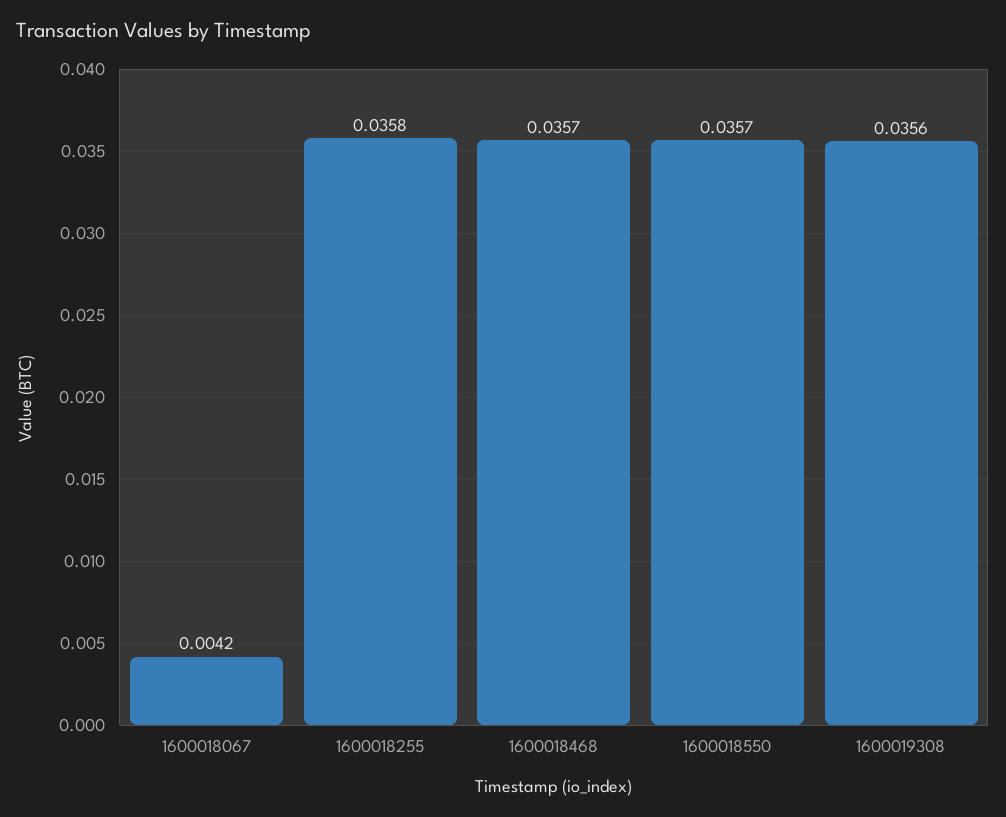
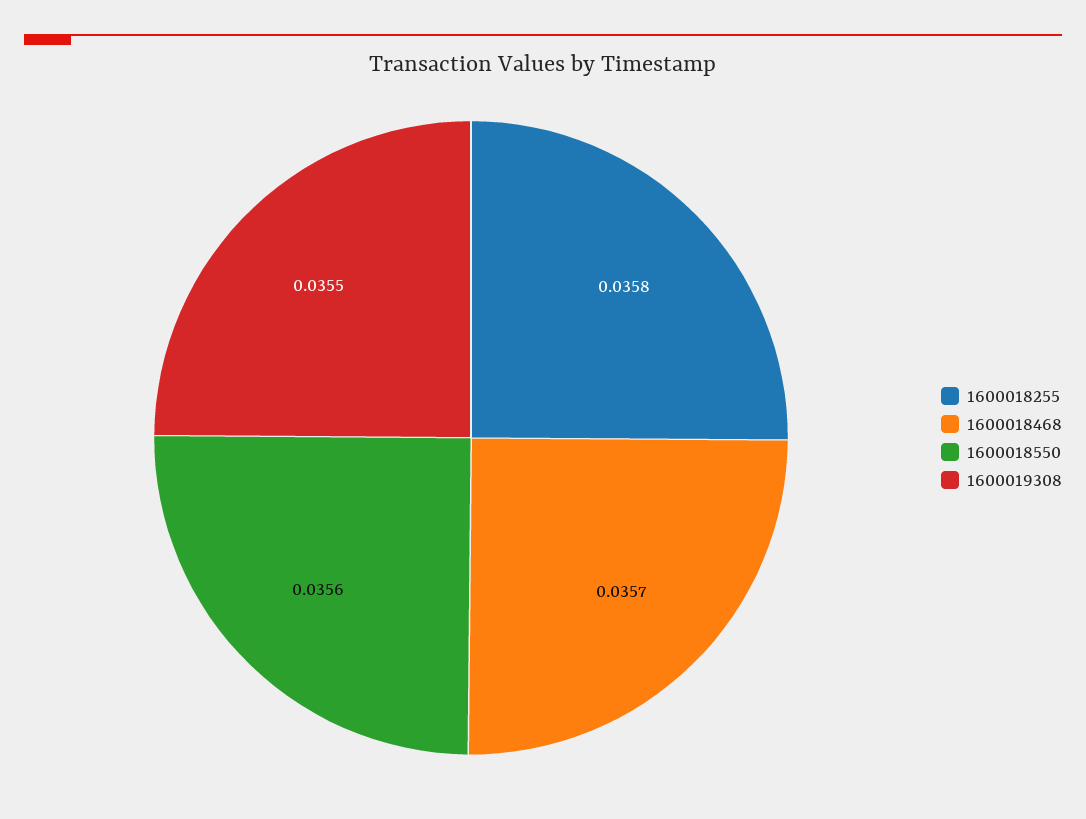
1600018067: 0.0042 -> none
1600018550: 0.0357 -> 0.0356
1600019308: 0.0356 -> 0.0355

